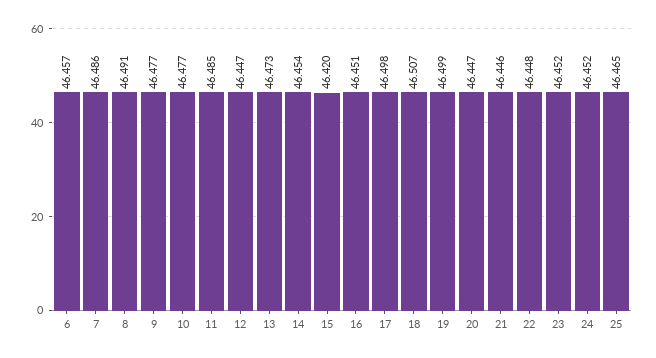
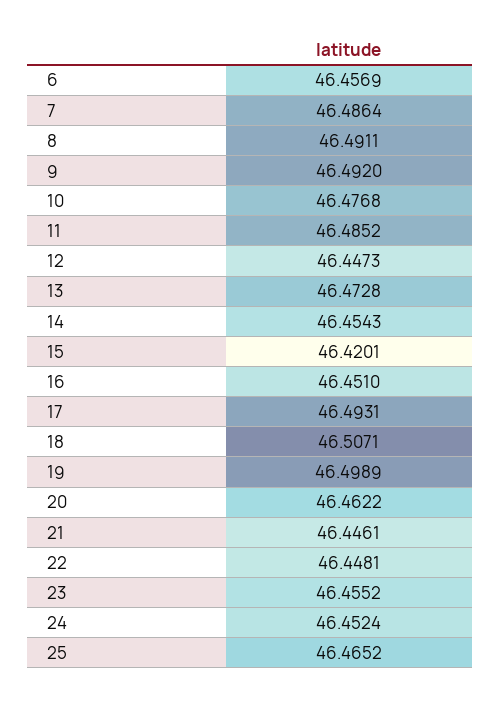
9: 46.477 -> 46.492
17: 46.498 -> 46.4931
20: 46.447 -> 46.4622
23: 46.452 -> 46.4552

